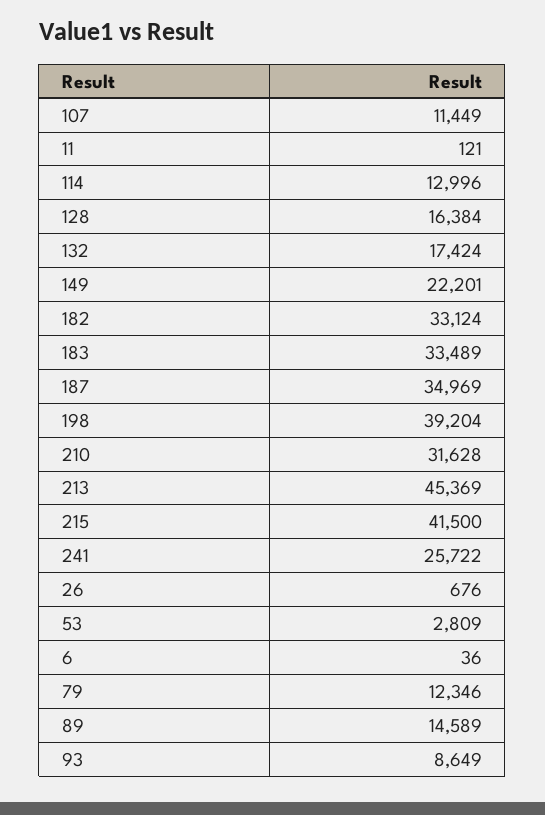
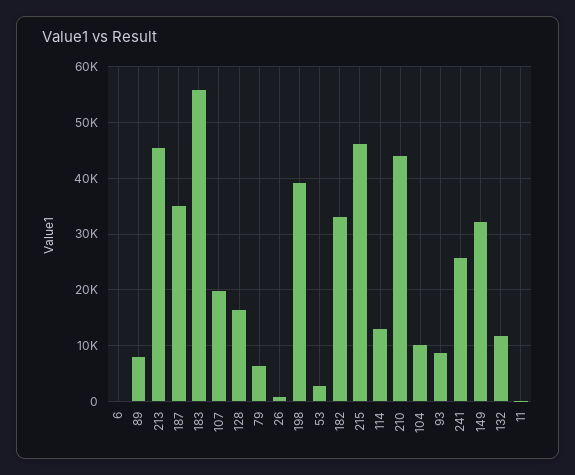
107: 11449 -> 20000
132: 17424 -> 12000
149: 22201 -> 32000
183: 33489 -> 56000
210: 31628 -> 44000
215: 41500 -> 46000
79: 12346 -> 6000
89: 14589 -> 8000
104: none -> 10000

